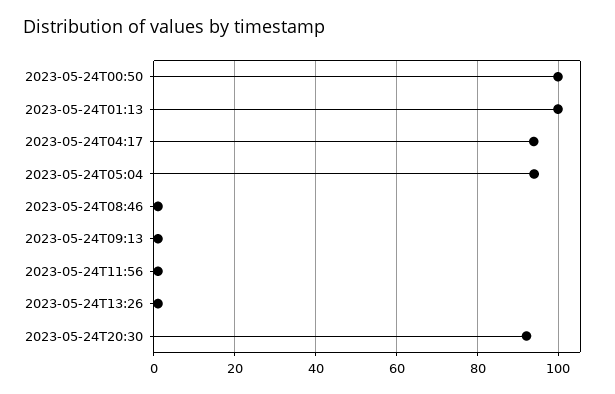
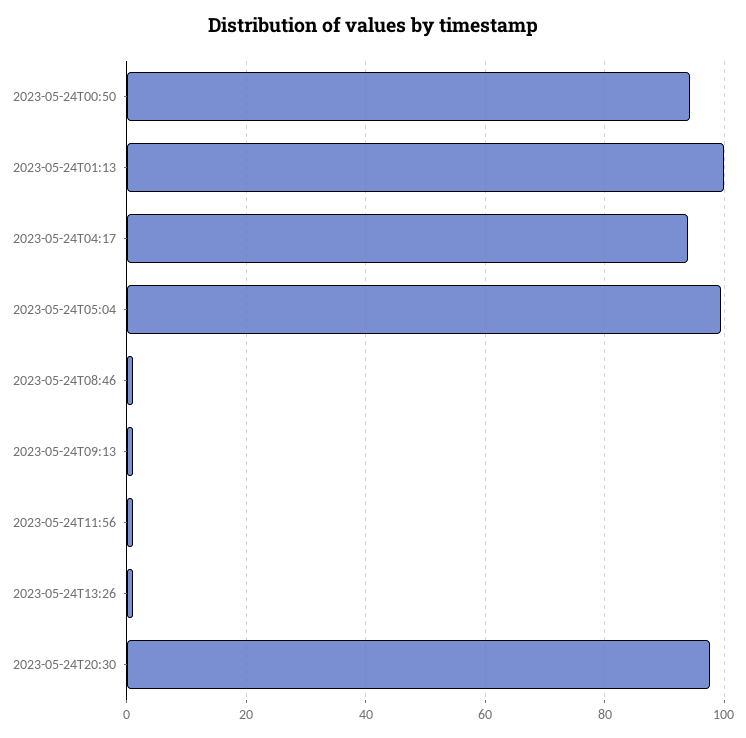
2023-05-24T00:50: 100 -> 94
2023-05-24T05:04: 94 -> 100
2023-05-24T20:30: 92 -> 98

